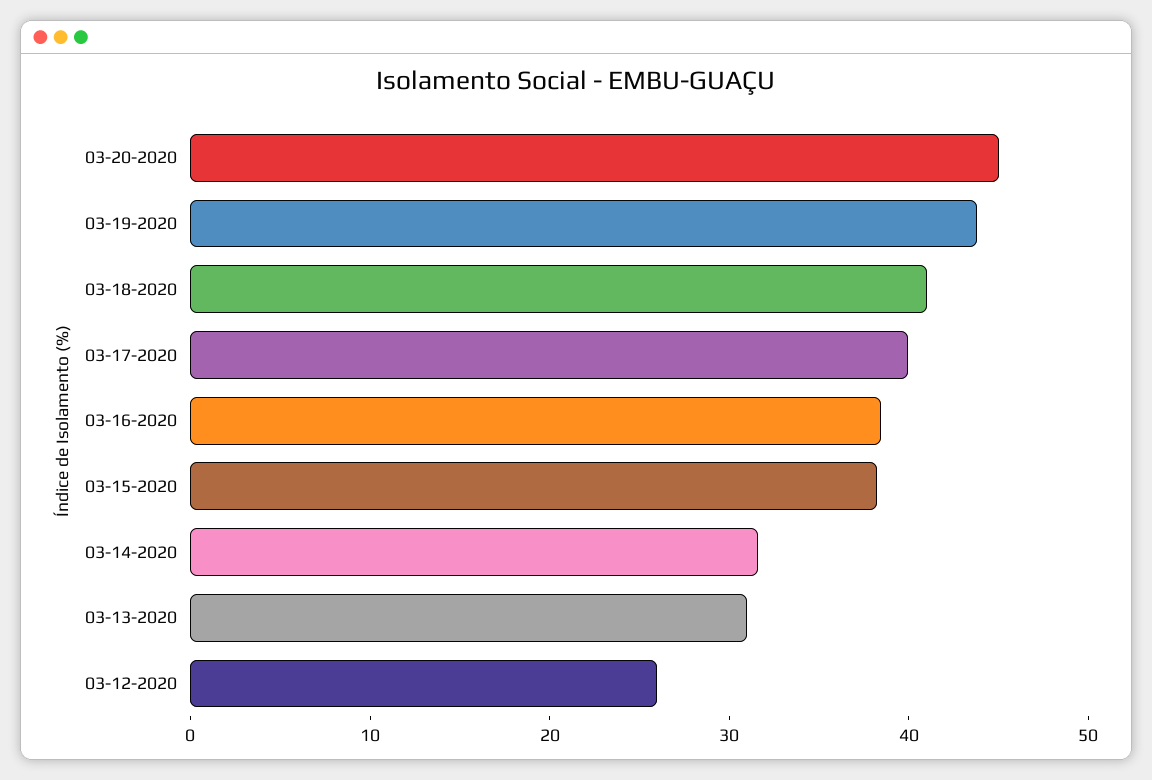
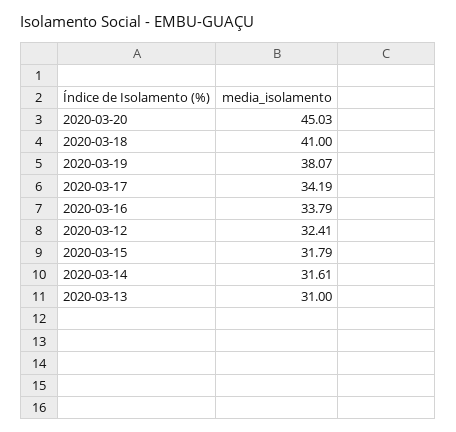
03-19-2020: 44 -> 38.07
03-17-2020: 40 -> 34.19
03-16-2020: 38 -> 33.79
03-15-2020: 38 -> 31.79
03-12-2020: 26 -> 32.41

